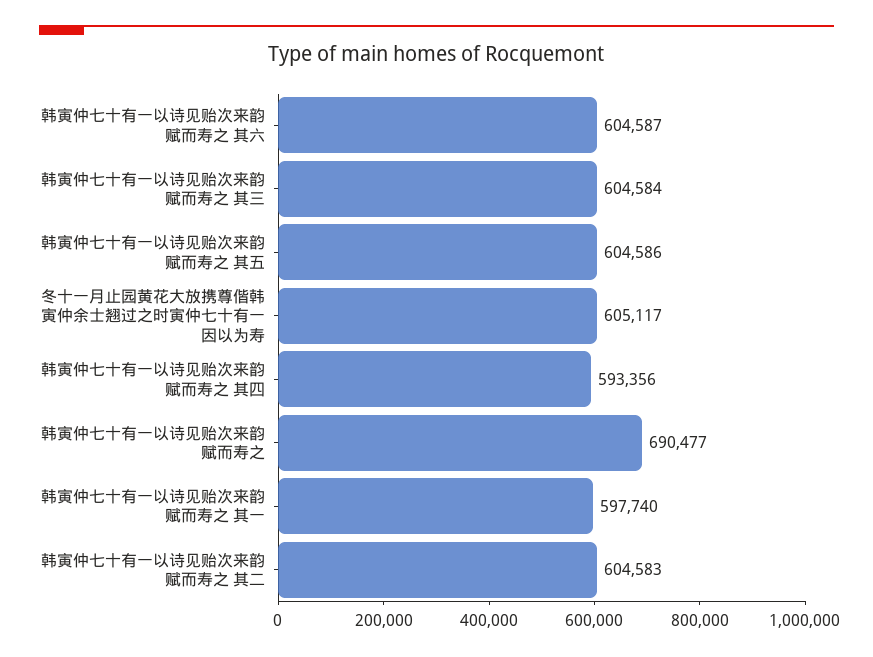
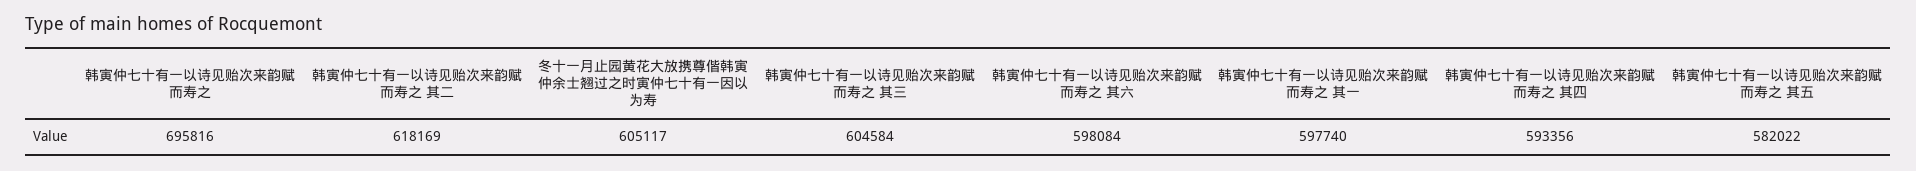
韩寅仲七十有一以诗见贻次来韵赋而寿之 其六: 604587 -> 598084
韩寅仲七十有一以诗见贻次来韵赋而寿之 其五: 604586 -> 582022
韩寅仲七十有一以诗见贻次来韵赋而寿之: 690477 -> 695816
韩寅仲七十有一以诗见贻次来韵赋而寿之 其二: 604583 -> 618169

